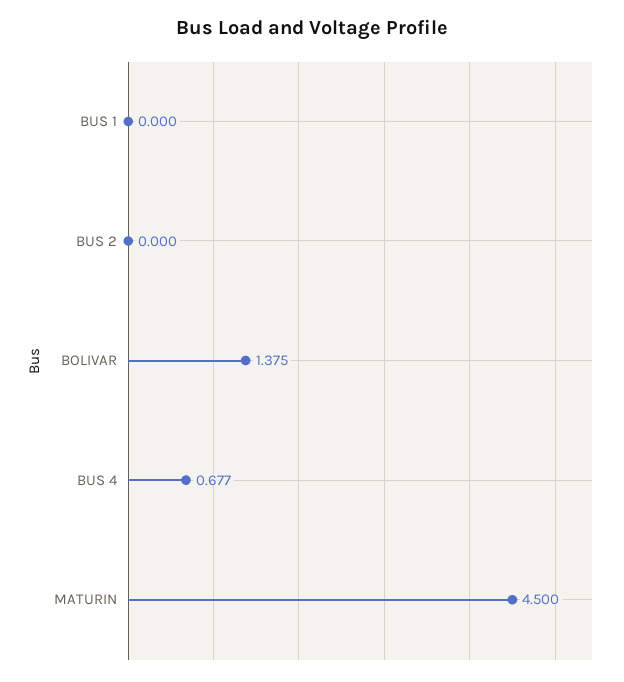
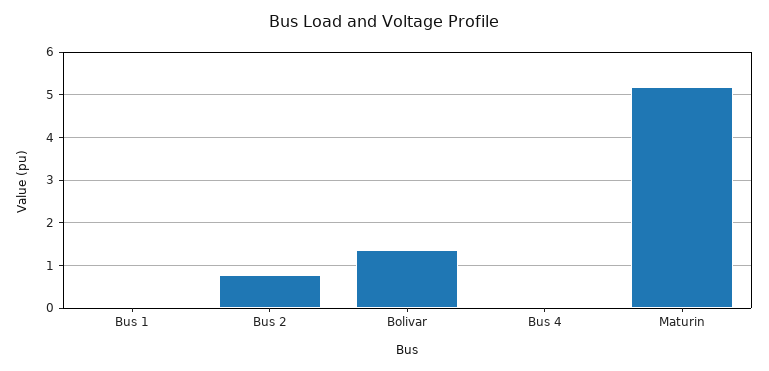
BUS 2: 0 -> 0.8
BUS 4: 0.677 -> 0
MATURIN: 4.5 -> 5.2

